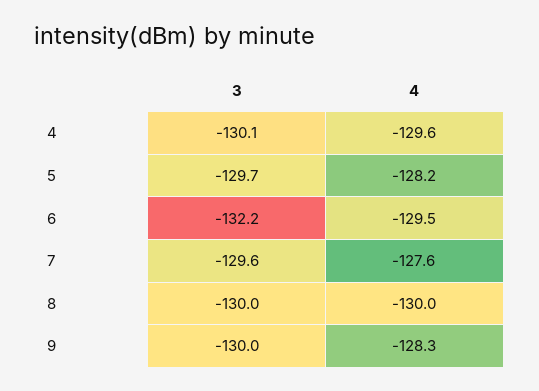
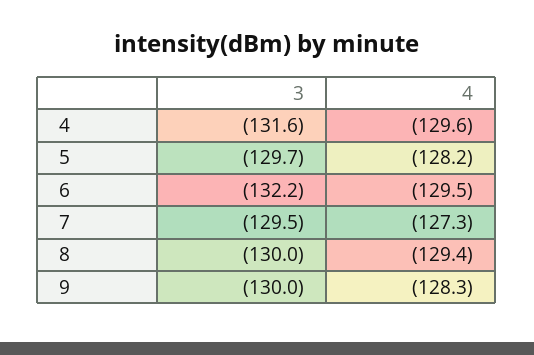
3, 4: -130.1 -> -131.6
3, 7: -129.6 -> -129.5
4, 7: -127.6 -> -127.3
4, 8: -130 -> -129.4

